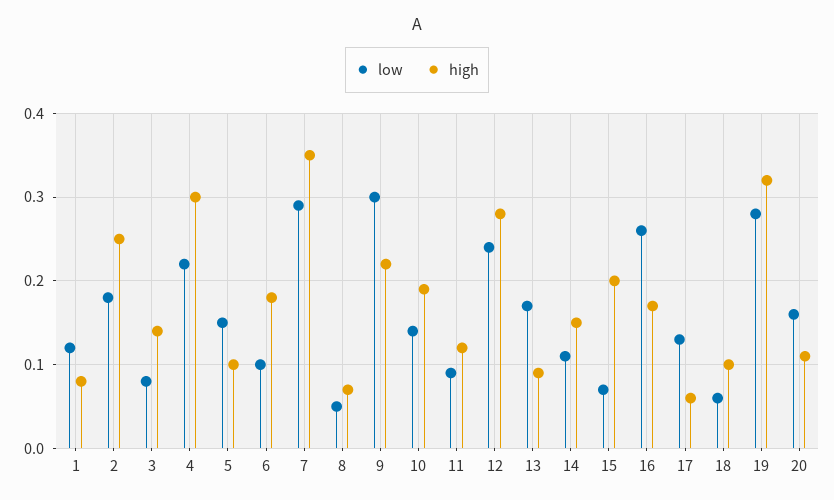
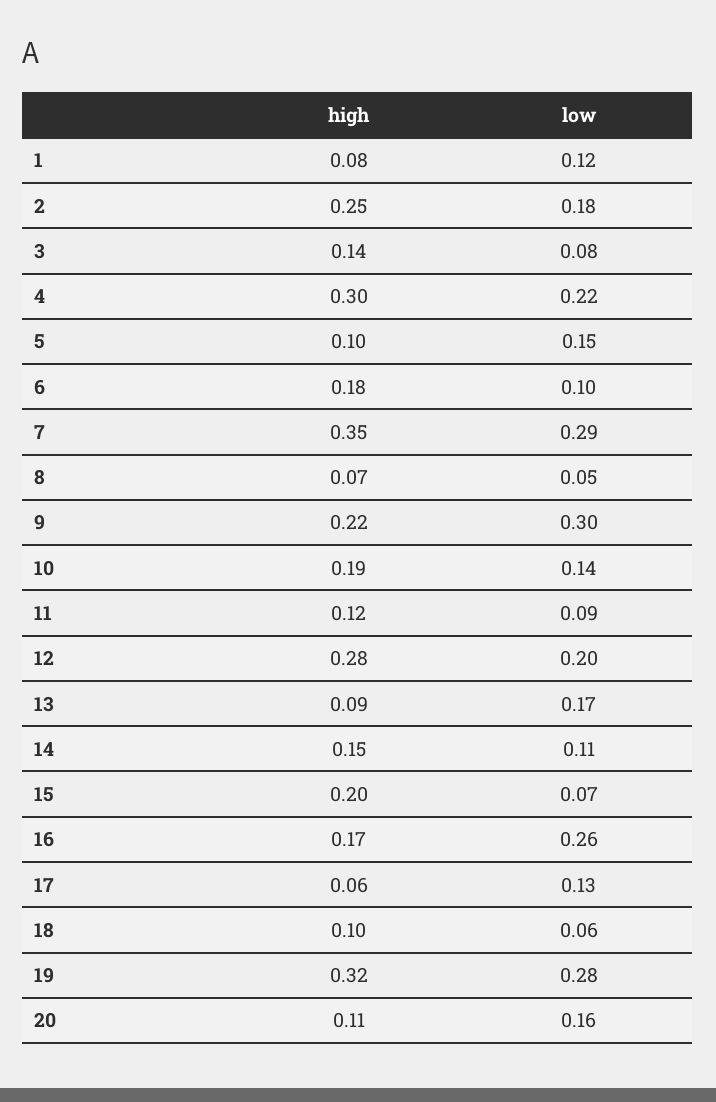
low, 12: 0.24 -> 0.2

